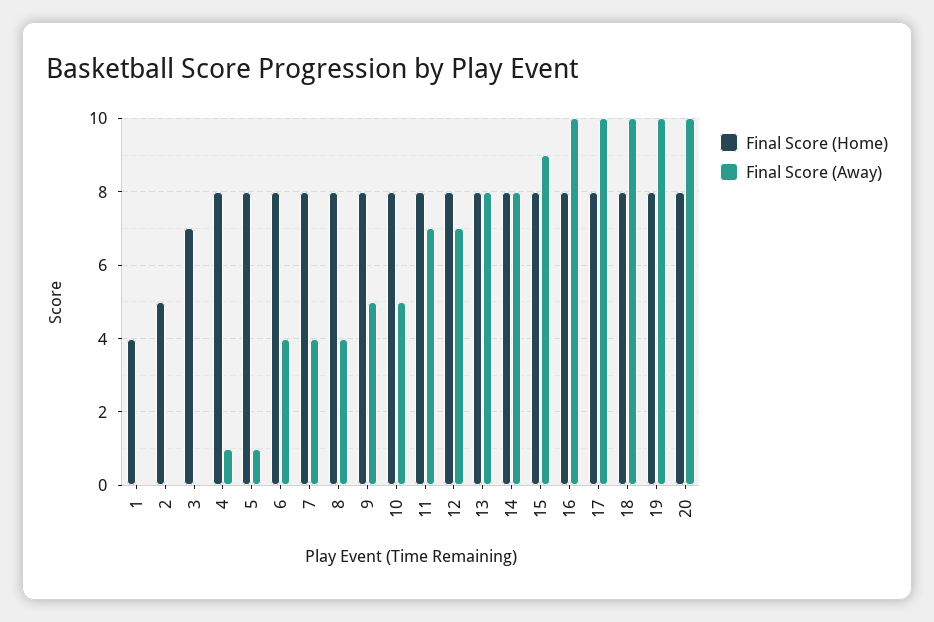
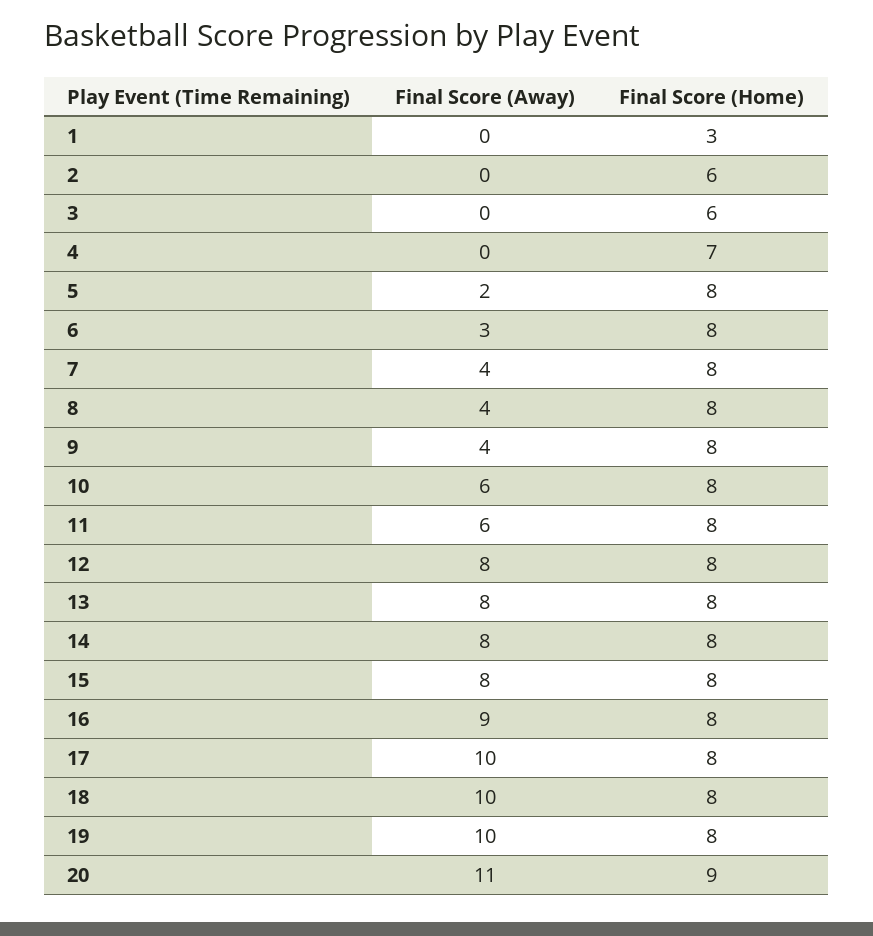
Final Score (Home), 1: 4 -> 3
Final Score (Home), 2: 5 -> 6
Final Score (Home), 3: 7 -> 6
Final Score (Home), 4: 8 -> 7
Final Score (Away), 4: 1 -> 0
Final Score (Away), 5: 1 -> 2
Final Score (Away), 6: 4 -> 3
Final Score (Away), 9: 5 -> 4
Final Score (Away), 10: 5 -> 6
Final Score (Away), 11: 7 -> 6
Final Score (Away), 12: 7 -> 8
Final Score (Away), 15: 9 -> 8
Final Score (Away), 16: 10 -> 9
Final Score (Home), 20: 8 -> 9
Final Score (Away), 20: 10 -> 11

